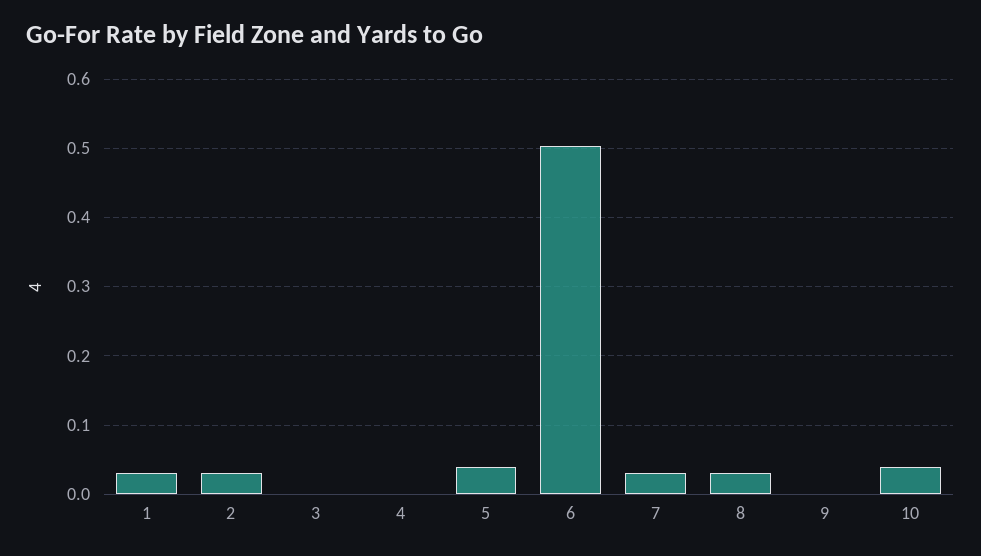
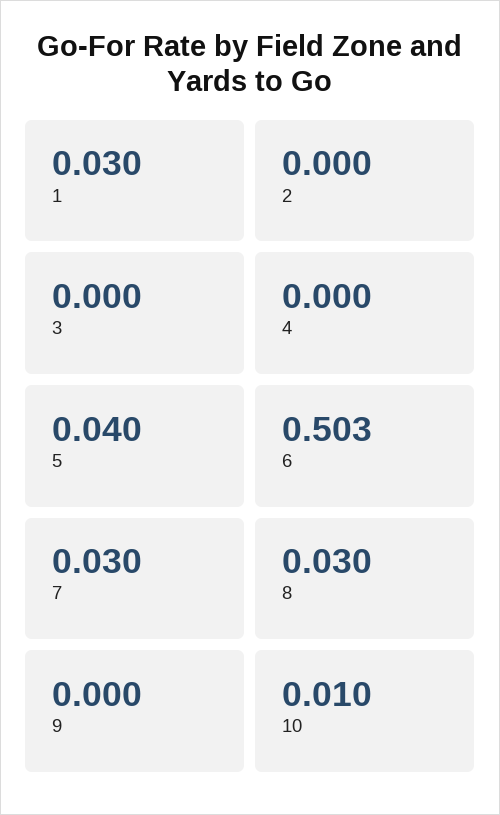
2: 0.03 -> 0
10: 0.04 -> 0.01

